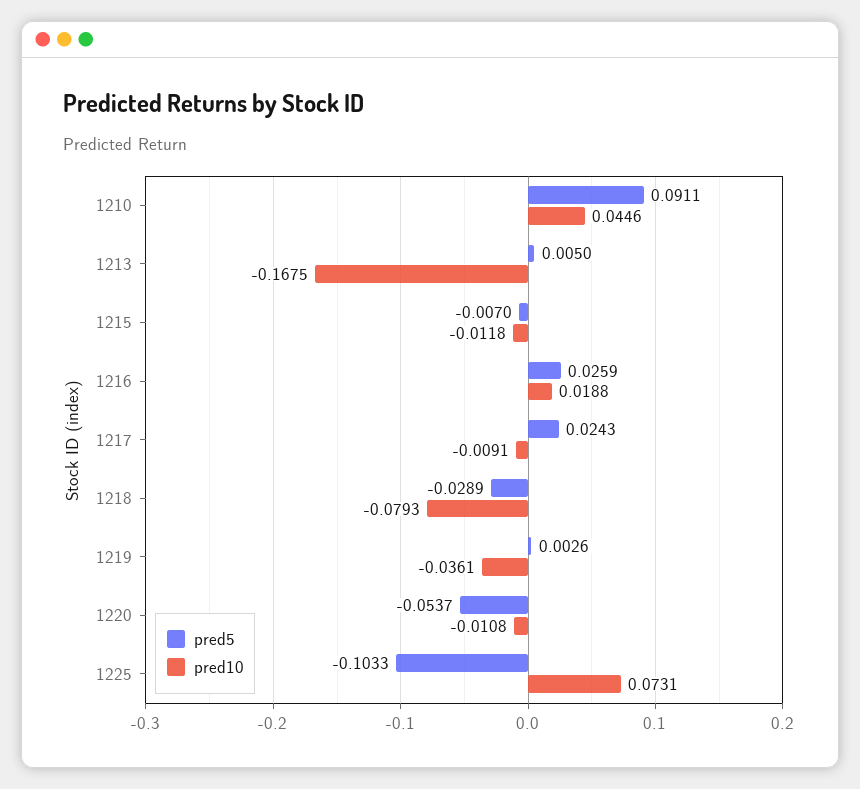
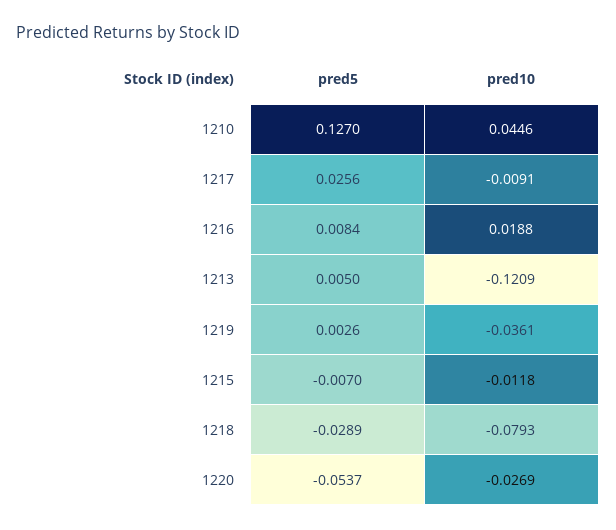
pred5, 1210: 0.0911 -> 0.127
pred10, 1213: -0.1675 -> -0.1209
pred5, 1216: 0.0259 -> 0.0084
pred5, 1217: 0.0243 -> 0.0256
pred10, 1220: -0.0108 -> -0.0269
pred5, 1225: -0.1033 -> none
pred10, 1225: 0.0731 -> none

